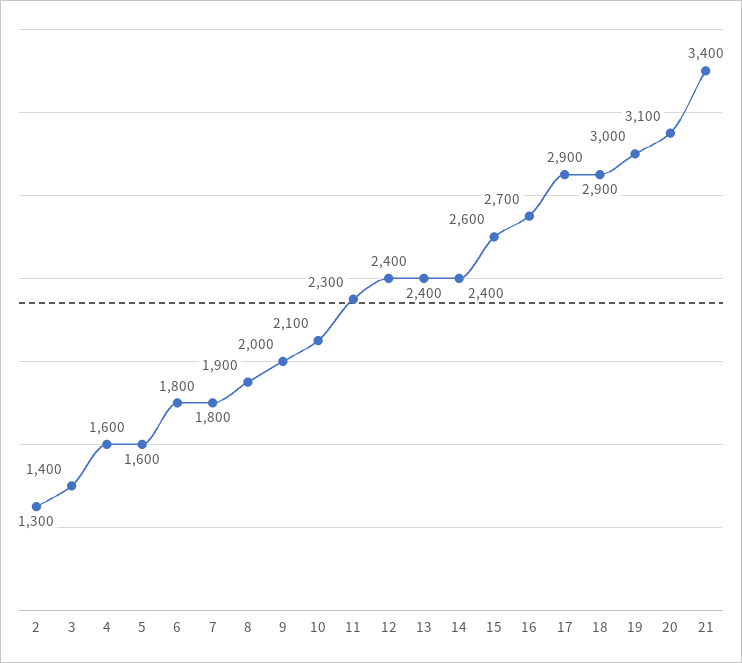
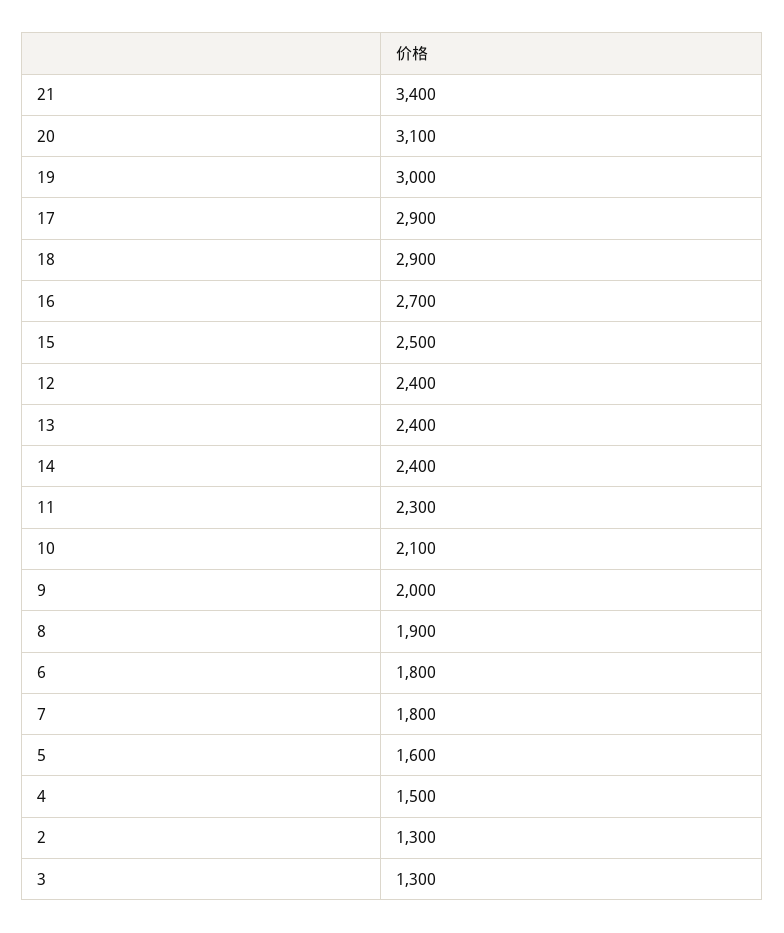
3: 1400 -> 1300
4: 1600 -> 1500
15: 2600 -> 2500

